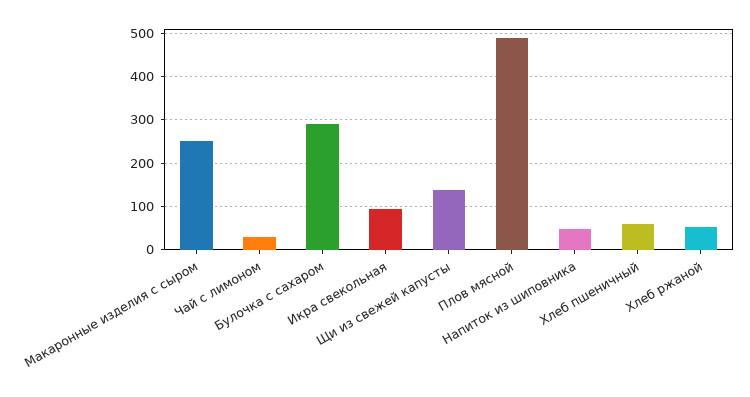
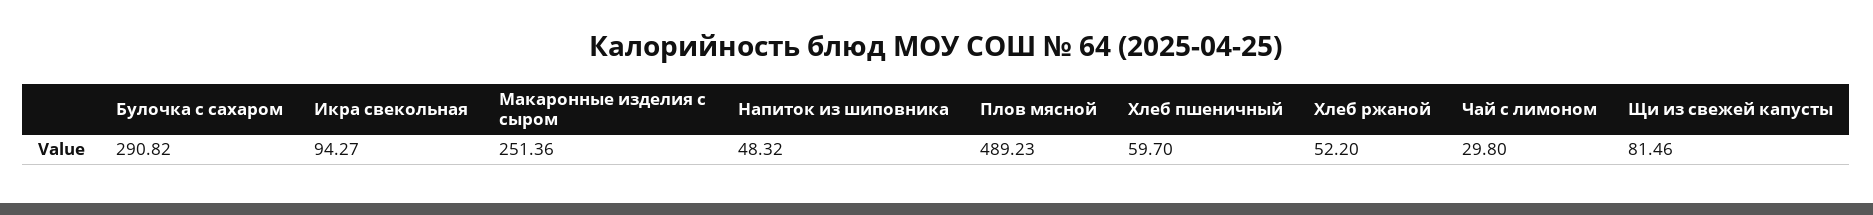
Щи из свежей капусты: 140 -> 81.46

